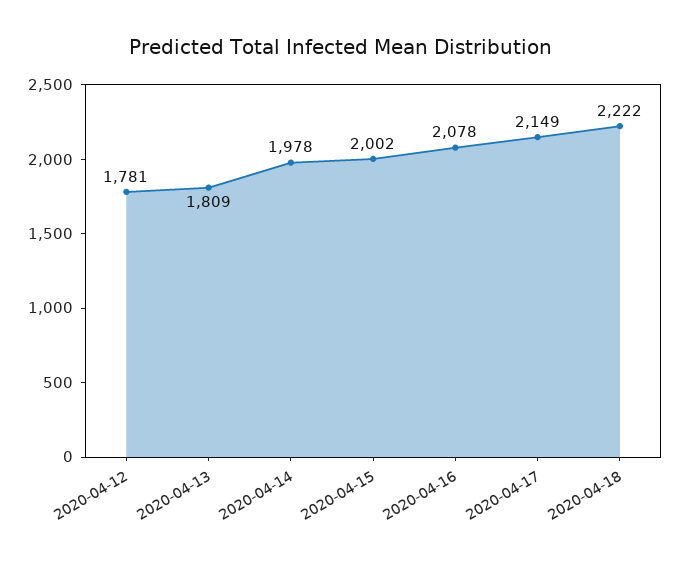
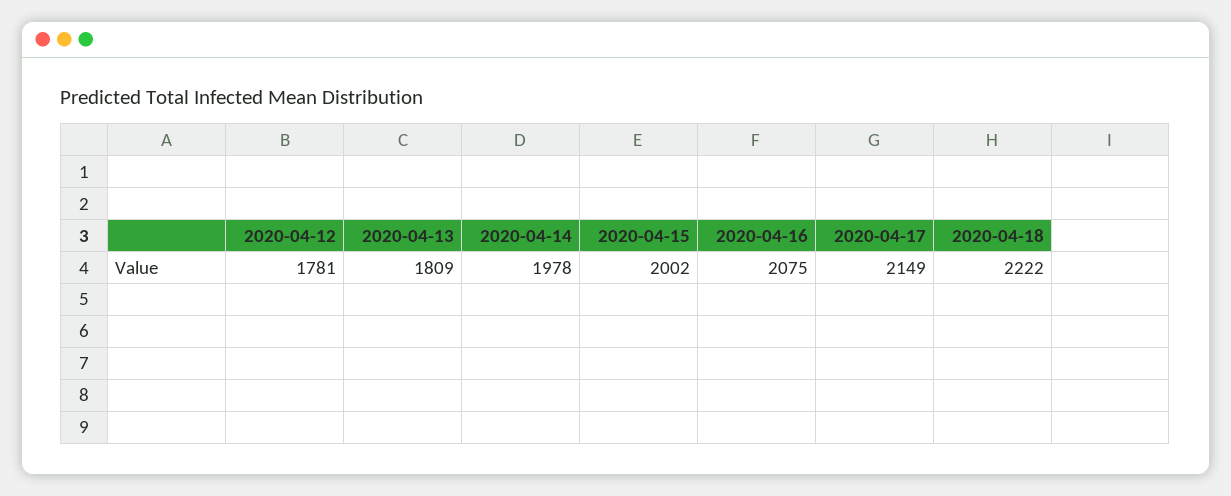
2020-04-16: 2078 -> 2075

